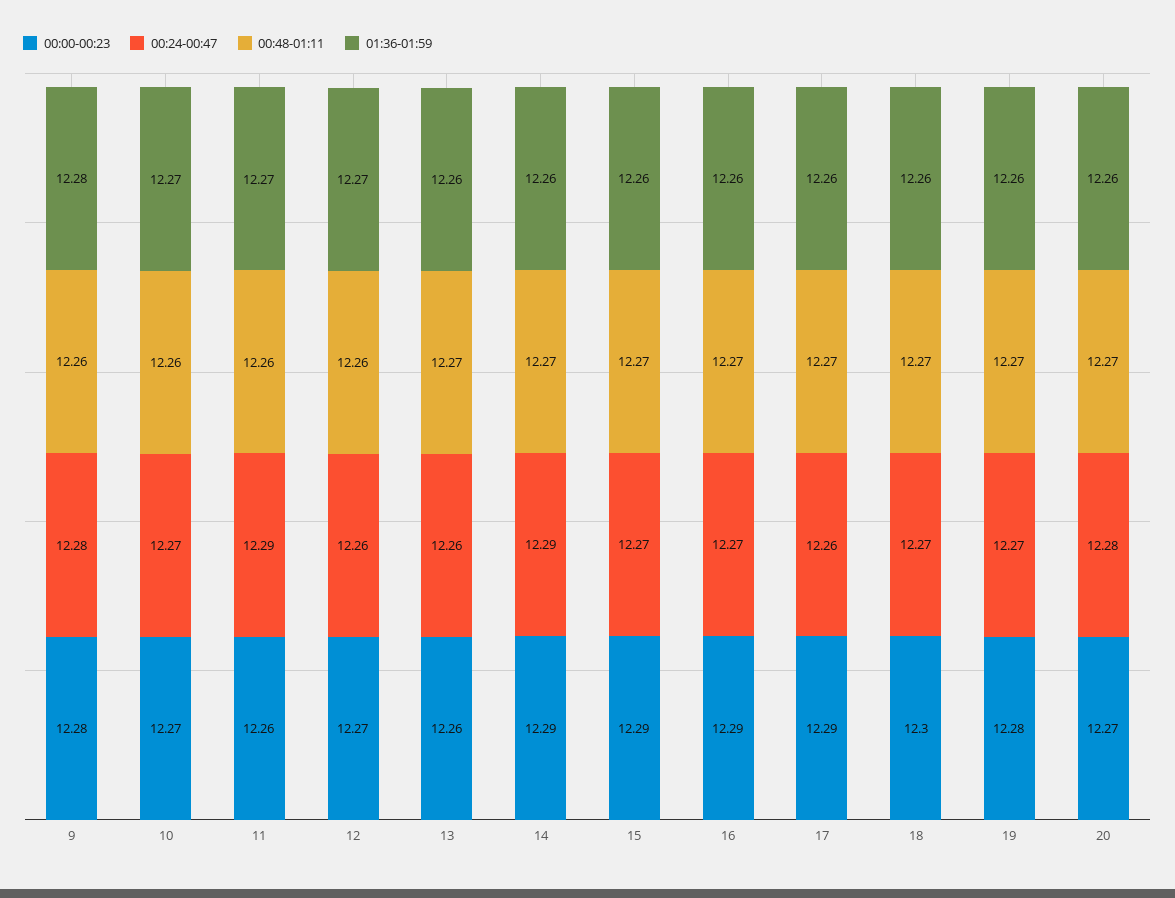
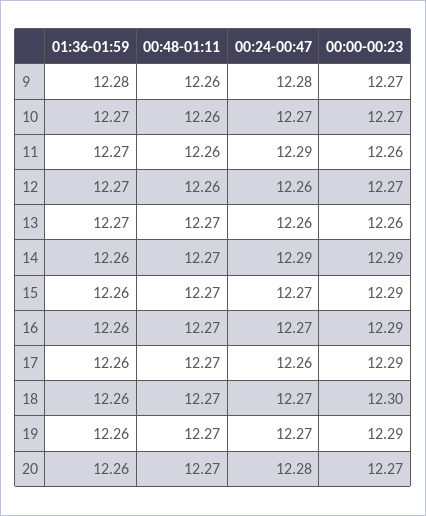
00:00-00:23, 9: 12.28 -> 12.27
01:36-01:59, 13: 12.26 -> 12.27
00:00-00:23, 19: 12.28 -> 12.29

